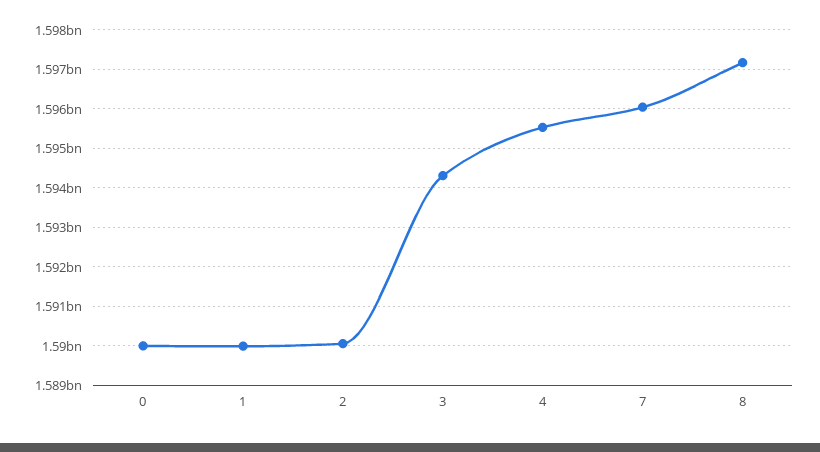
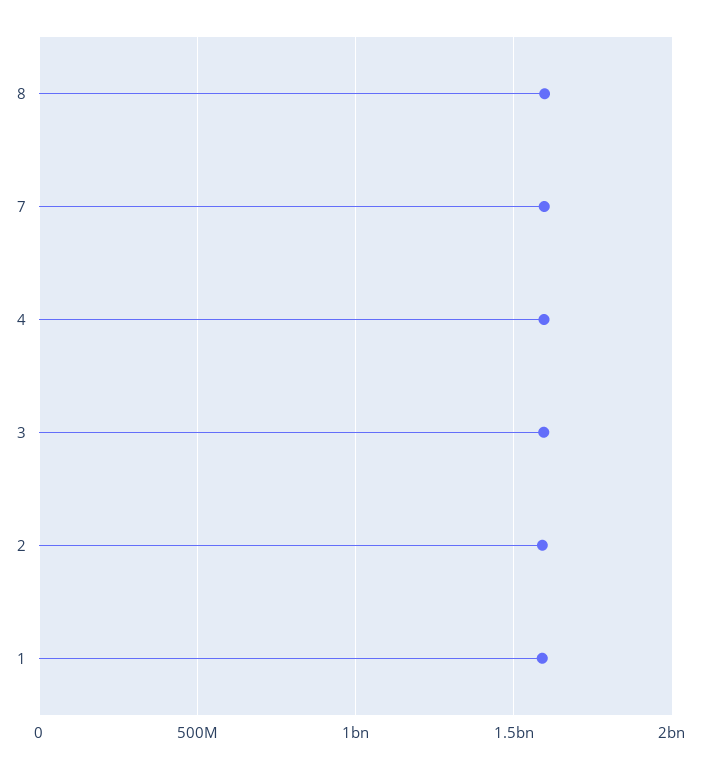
0: 1590000000 -> none

